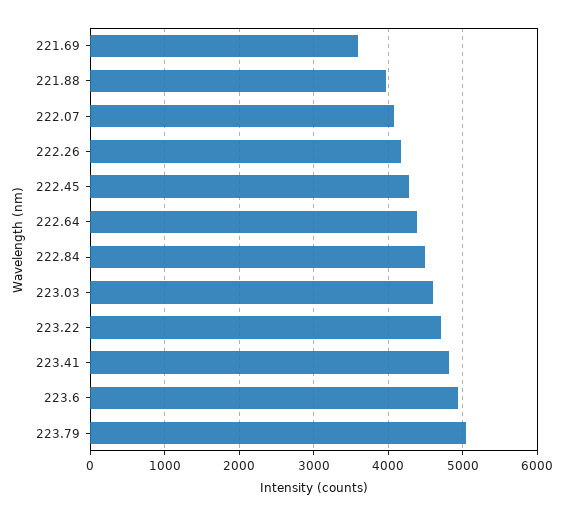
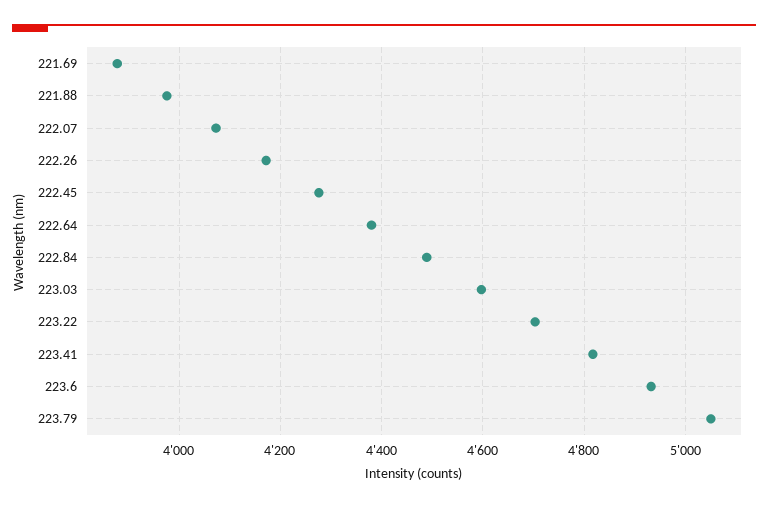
221.69: 3600 -> 3880

